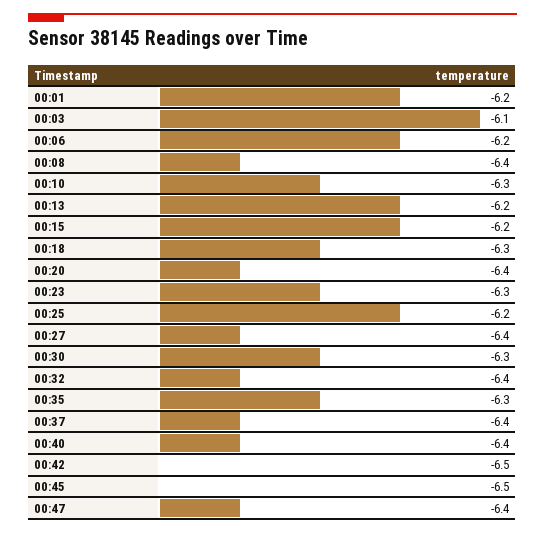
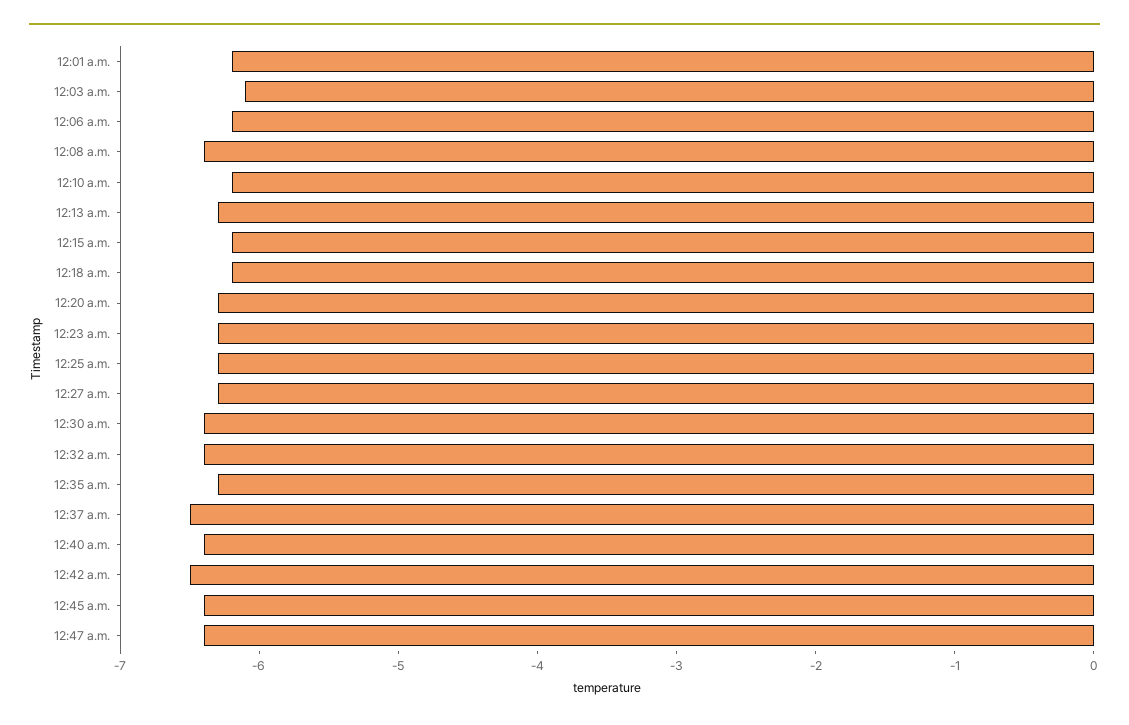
00:10: -6.3 -> -6.2
00:13: -6.2 -> -6.3
00:18: -6.3 -> -6.2
00:20: -6.4 -> -6.3
00:25: -6.2 -> -6.3
00:27: -6.4 -> -6.3
00:30: -6.3 -> -6.4
00:37: -6.4 -> -6.5
00:45: -6.5 -> -6.4

